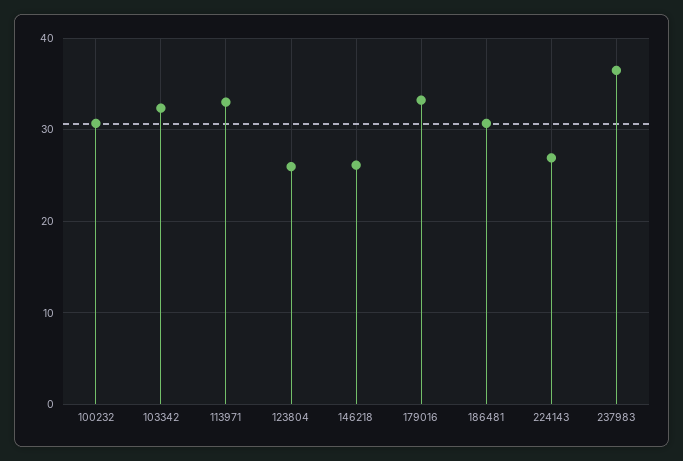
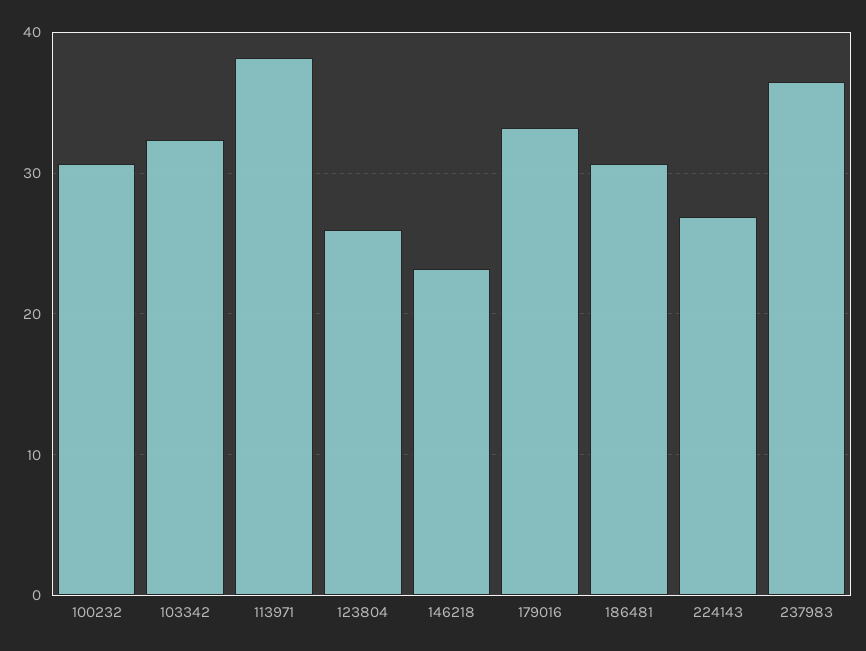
113971: 33 -> 38
146218: 26 -> 23

